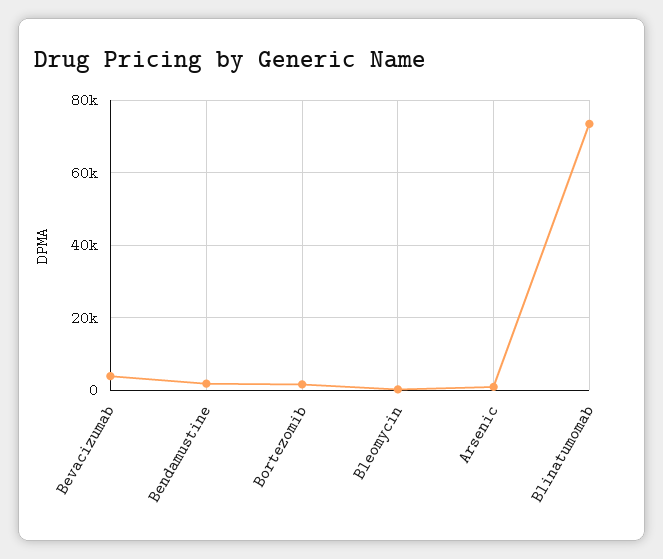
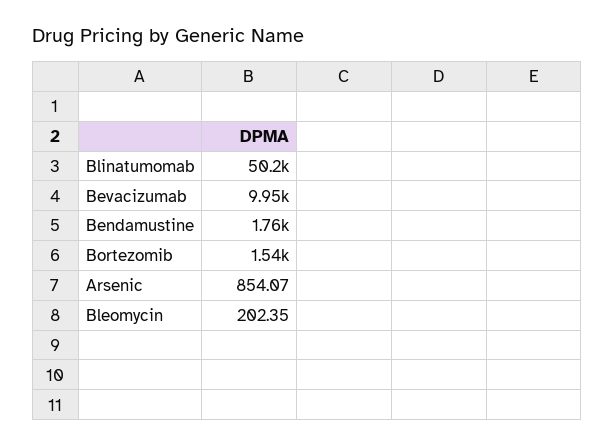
Bevacizumab: 4000 -> 9950
Blinatumomab: 74000 -> 50200

